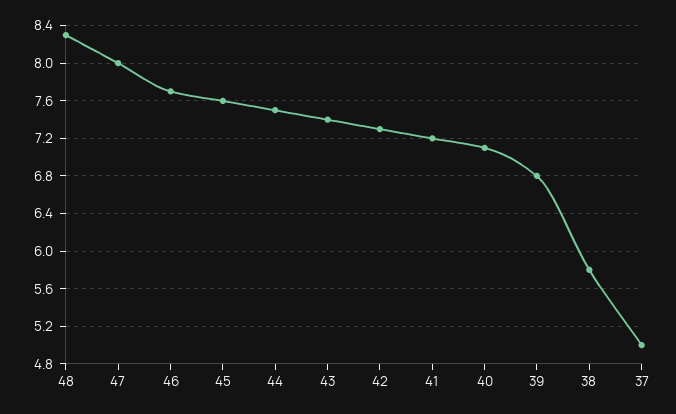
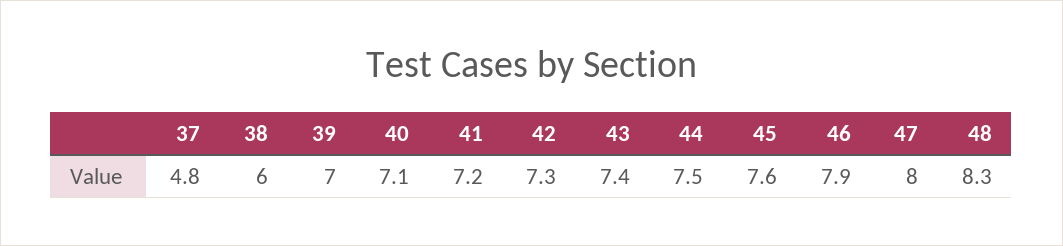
46: 7.7 -> 7.9
39: 6.8 -> 7
38: 5.8 -> 6
37: 5 -> 4.8

